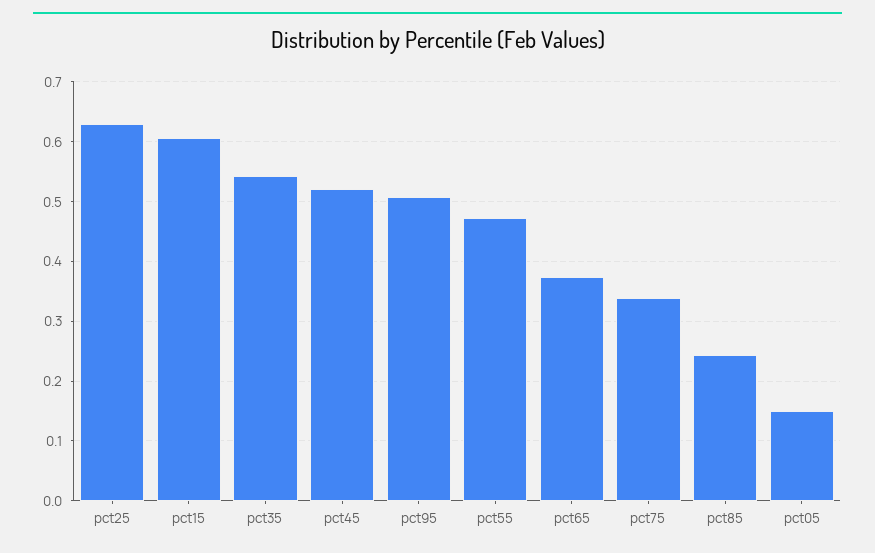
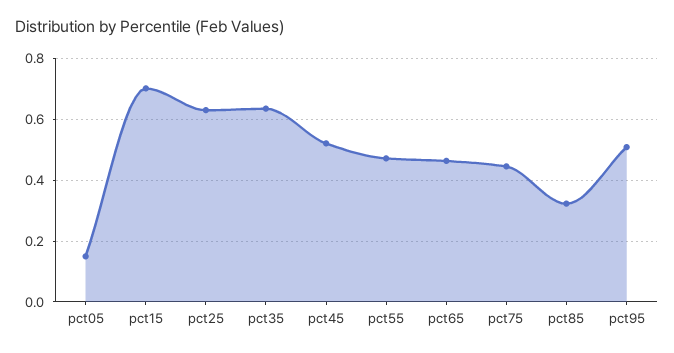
pct15: 0.6 -> 0.7
pct35: 0.54 -> 0.64
pct65: 0.38 -> 0.46
pct75: 0.34 -> 0.44
pct85: 0.24 -> 0.32

